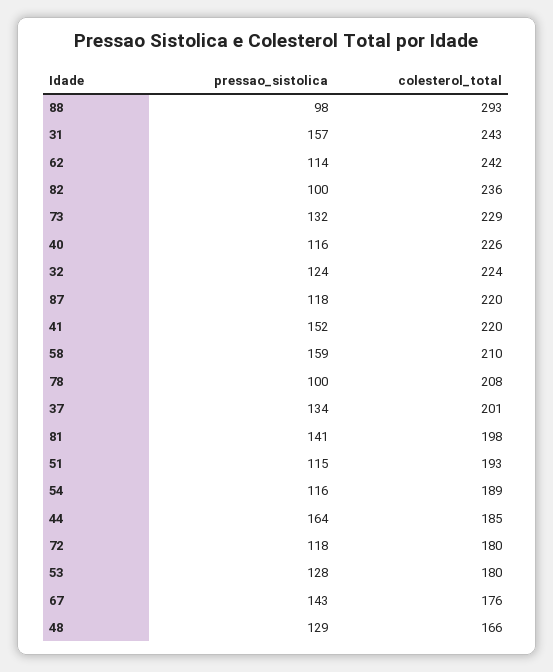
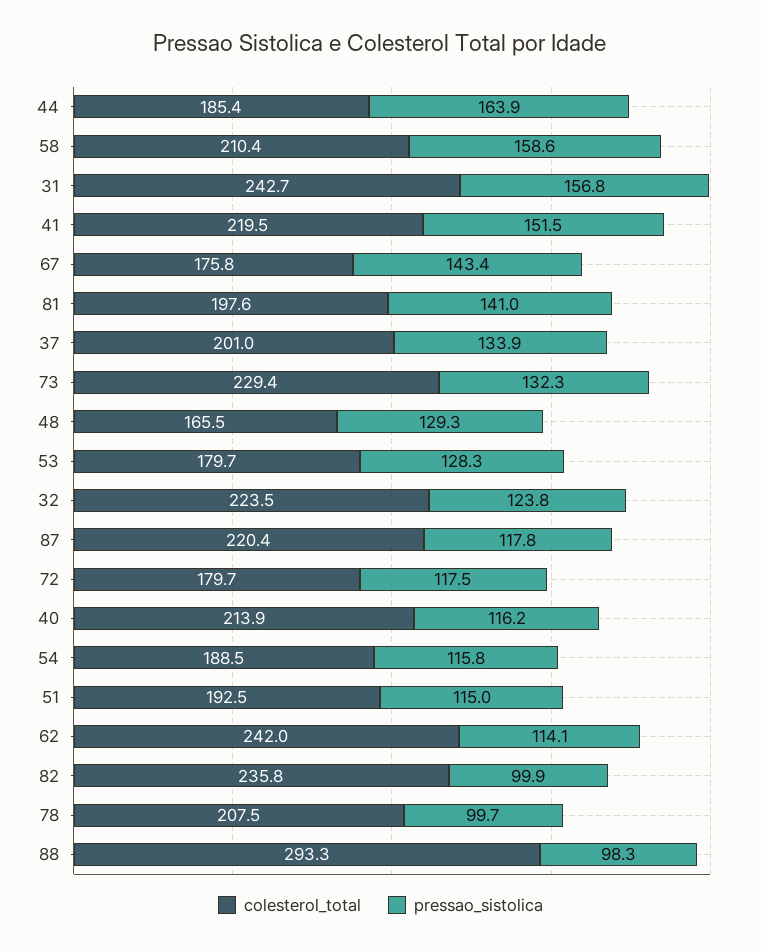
colesterol_total, 40: 226 -> 213.9

